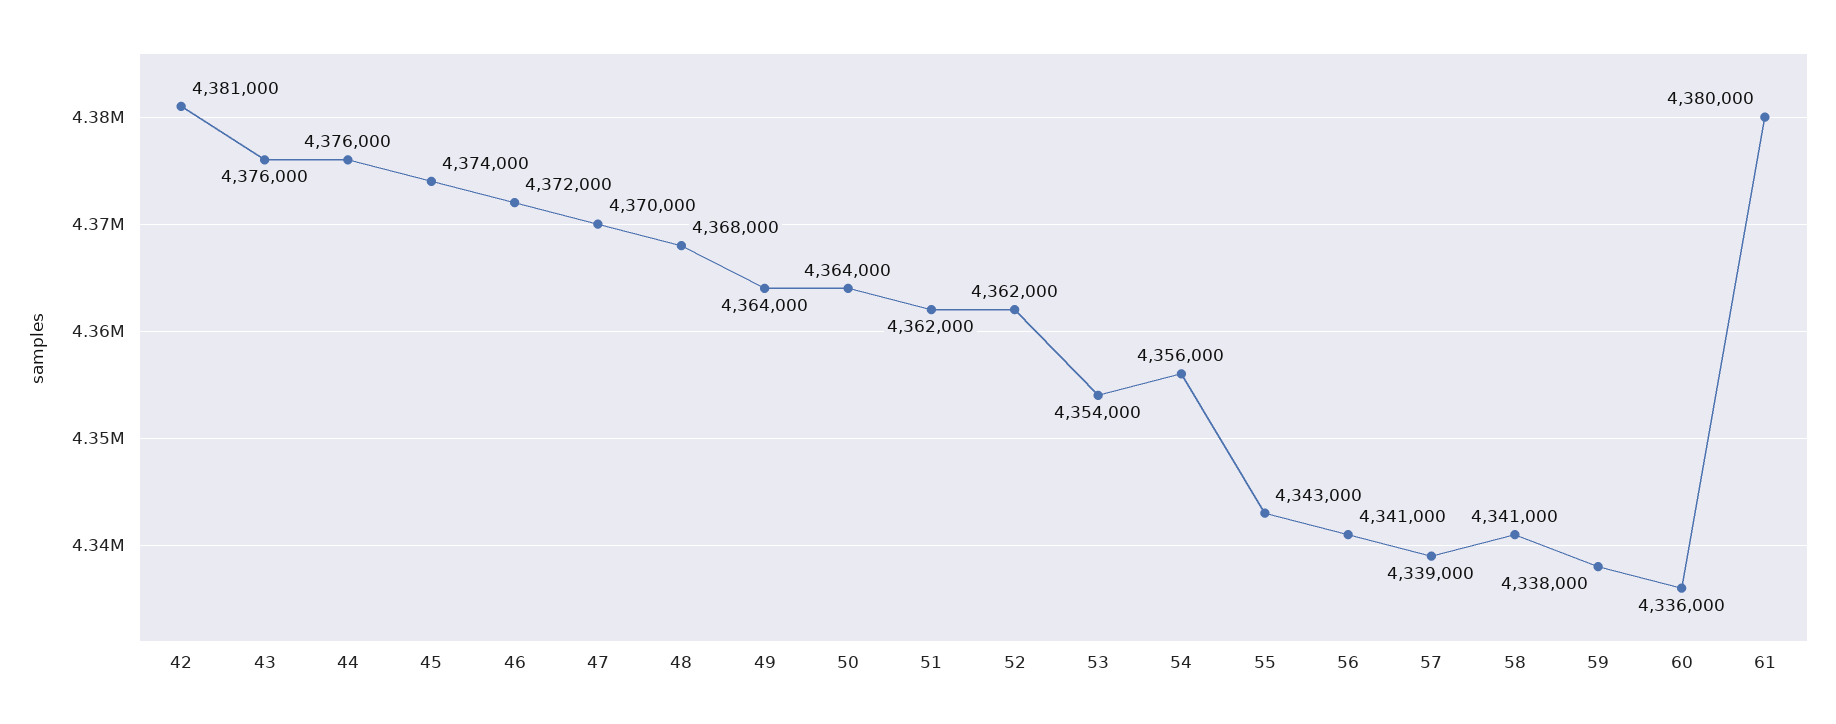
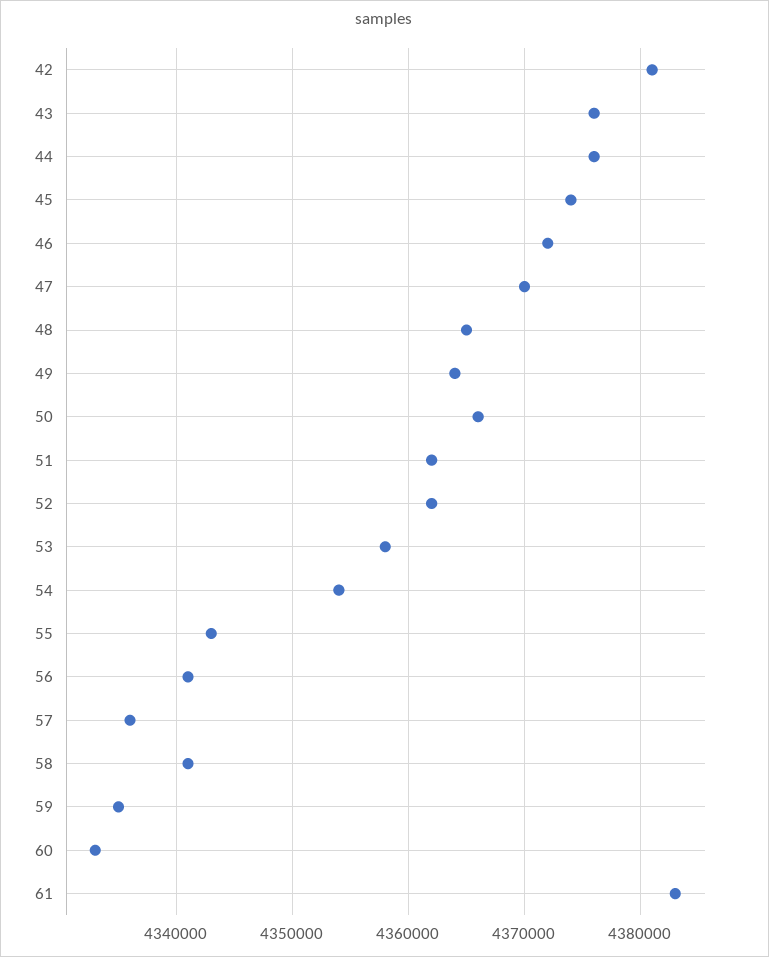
48: 4368000 -> 4365000
50: 4364000 -> 4366000
53: 4354000 -> 4358000
54: 4356000 -> 4354000
57: 4339000 -> 4336000
59: 4338000 -> 4335000
60: 4336000 -> 4333000
61: 4380000 -> 4383000

